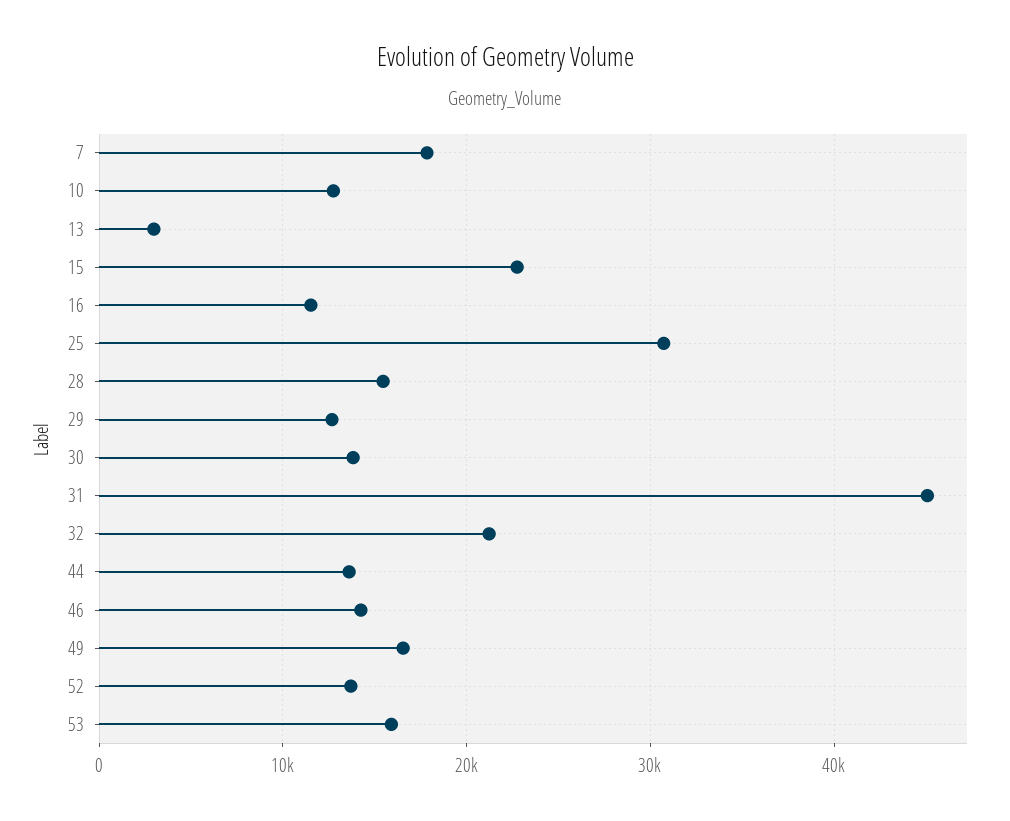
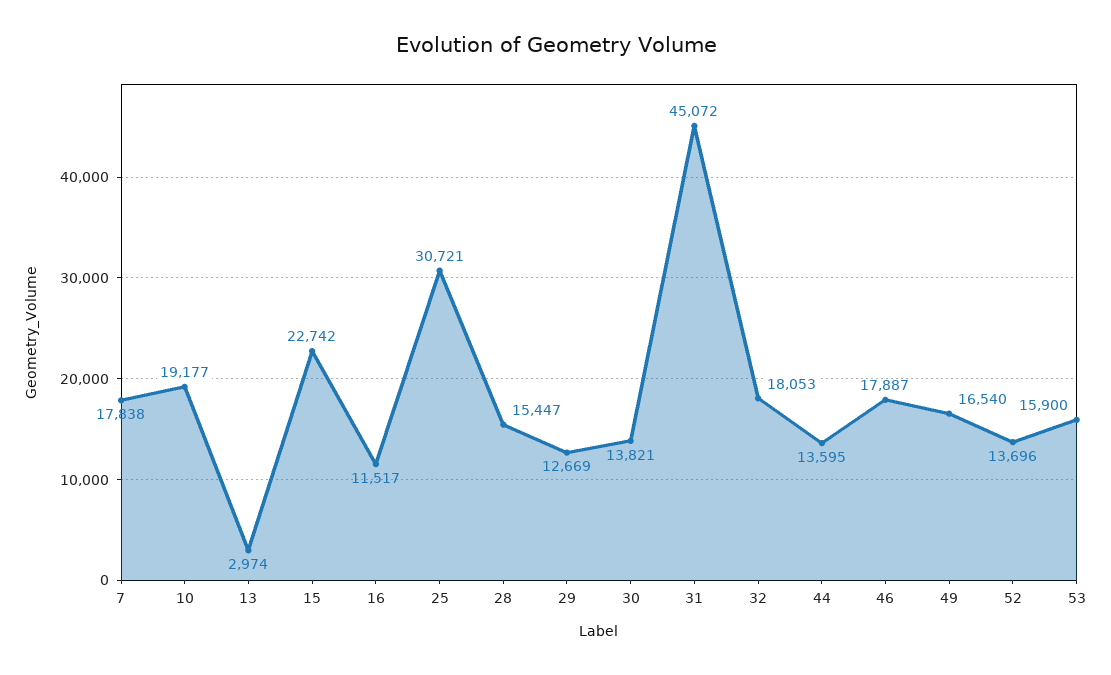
10: 13000 -> 19177
32: 21000 -> 18053
46: 14000 -> 17887

